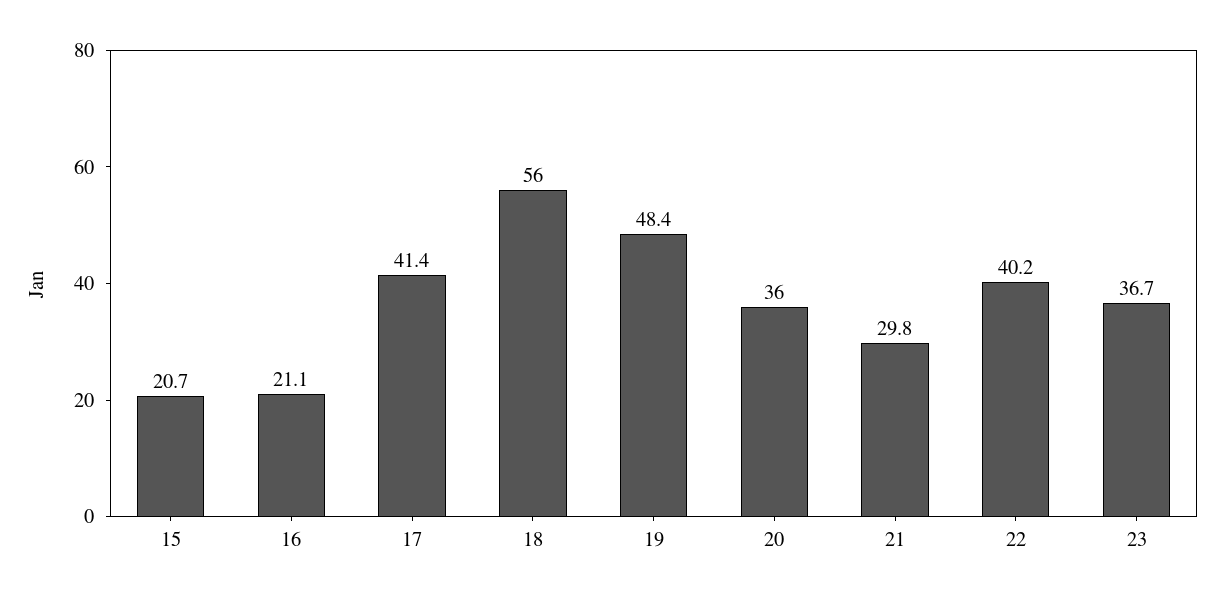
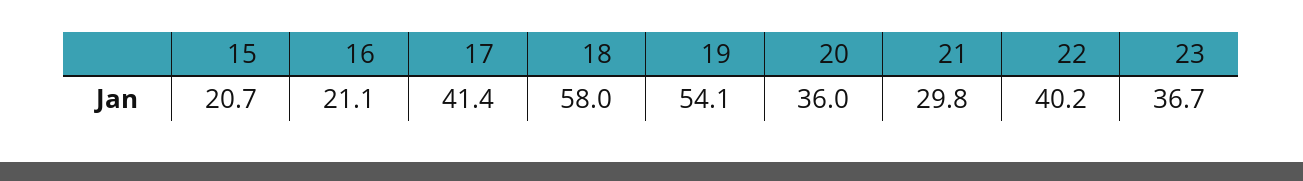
18: 56 -> 58
19: 48.4 -> 54.1

